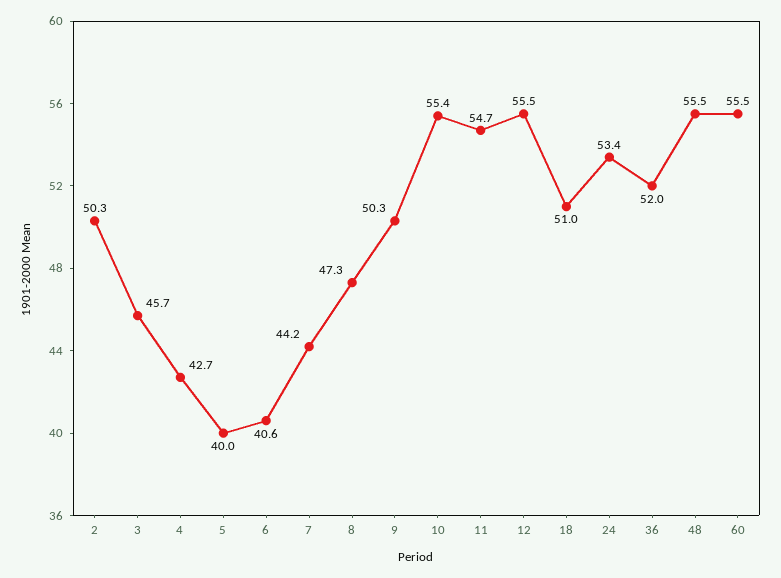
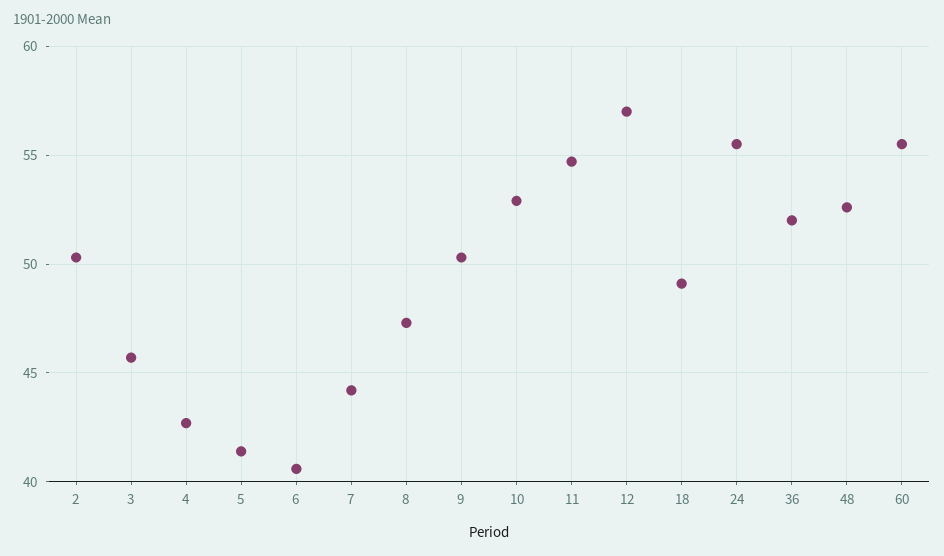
5: 40 -> 41.5
10: 55.4 -> 53
12: 55.5 -> 57
18: 51 -> 49
24: 53.4 -> 55.5
48: 55.5 -> 52.5

